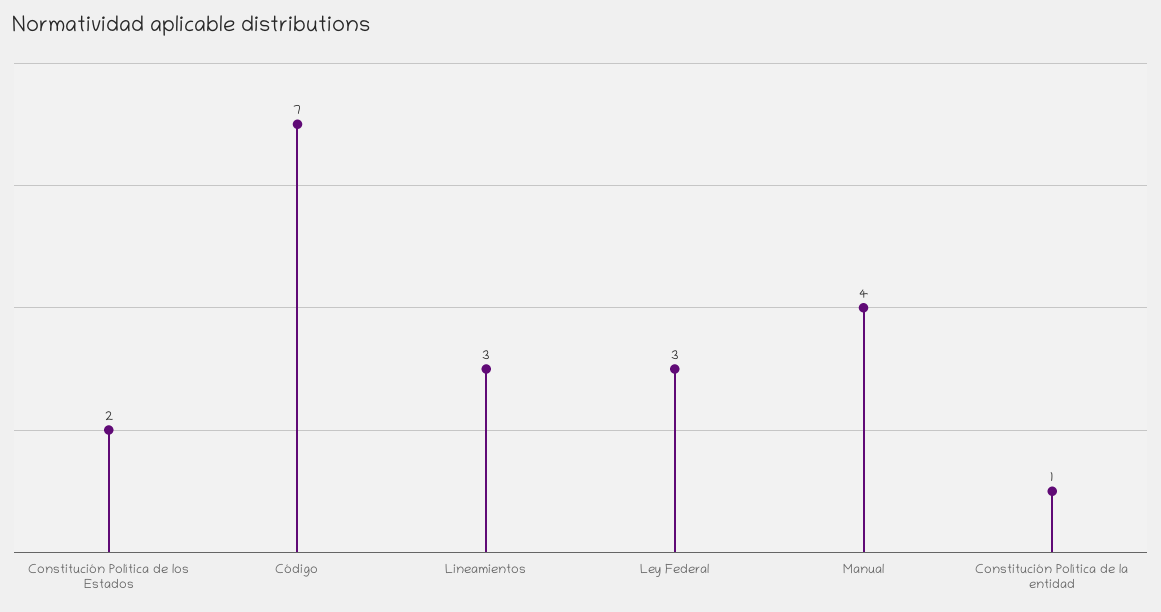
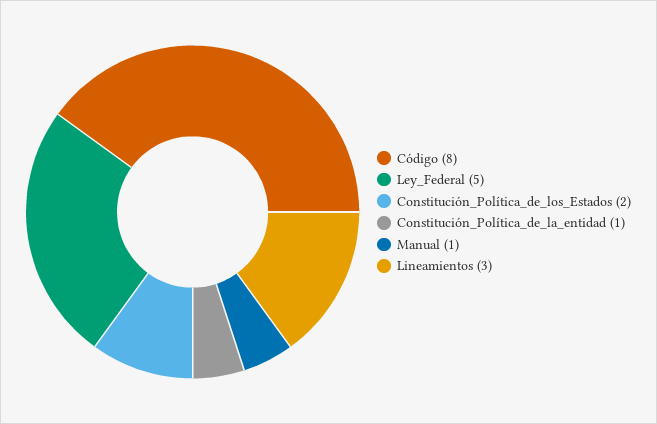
Código: 7 -> 8
Ley Federal: 3 -> 5
Manual: 4 -> 1

